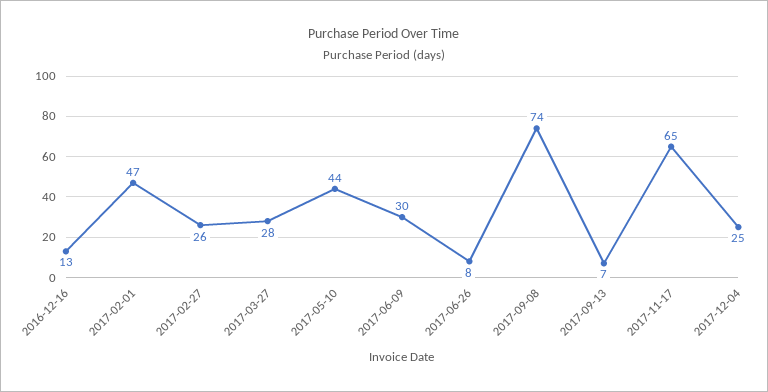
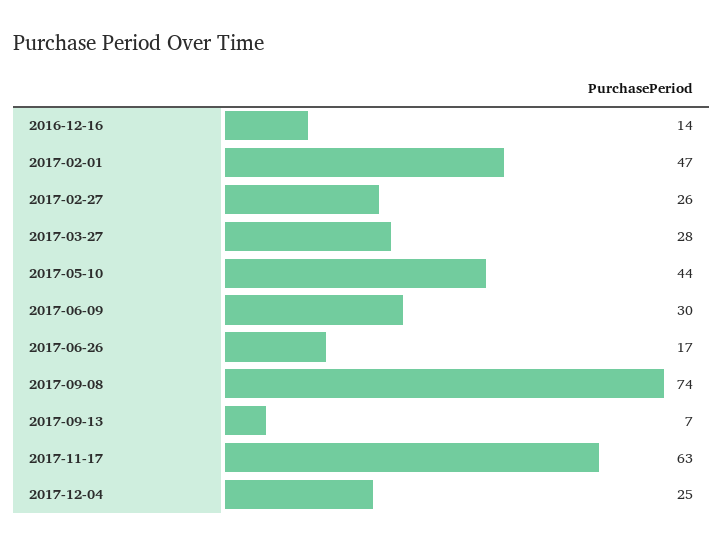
2016-12-16: 13 -> 14
2017-06-26: 8 -> 17
2017-11-17: 65 -> 63

